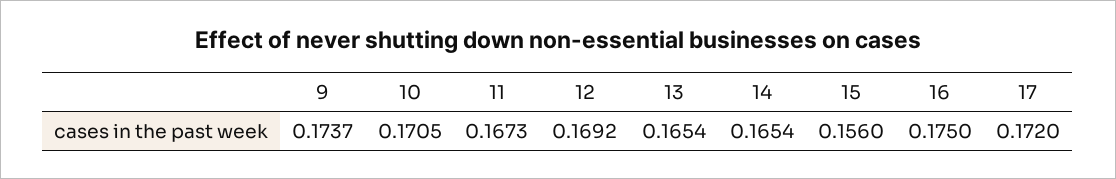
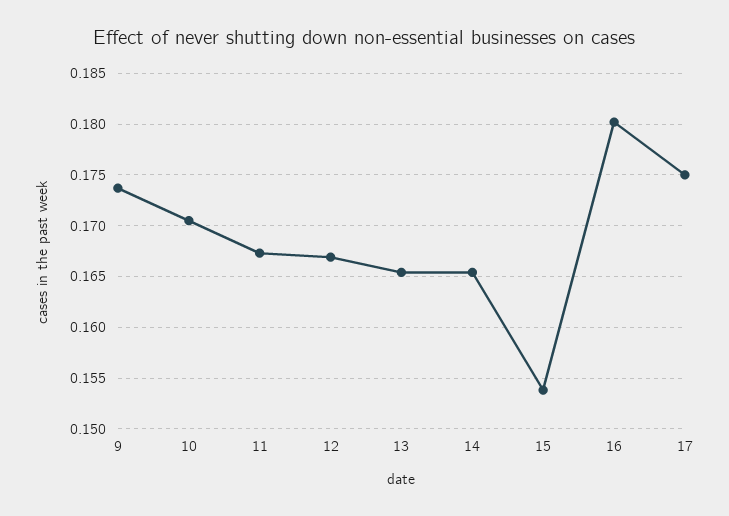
12: 0.1692 -> 0.167
15: 0.156 -> 0.154
16: 0.175 -> 0.18
17: 0.172 -> 0.175

